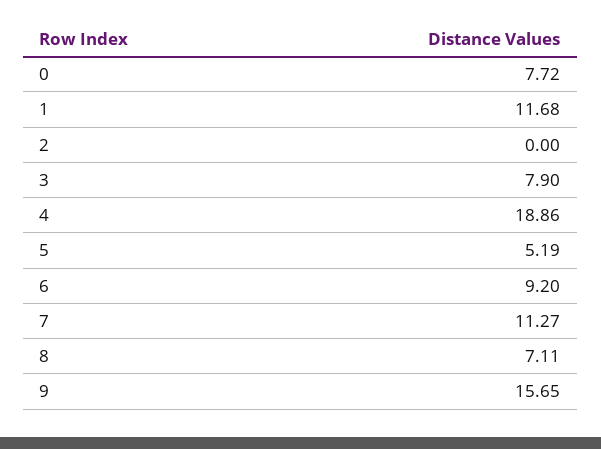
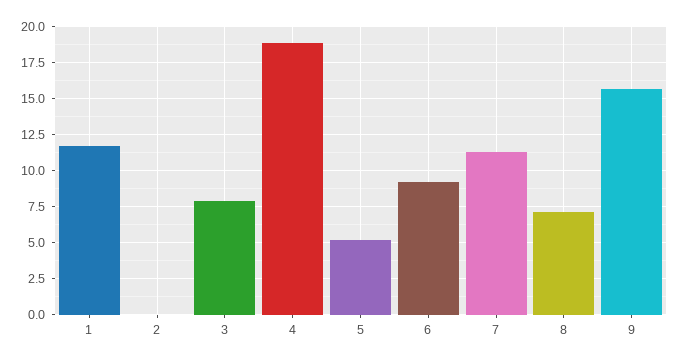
0: 7.72 -> none

